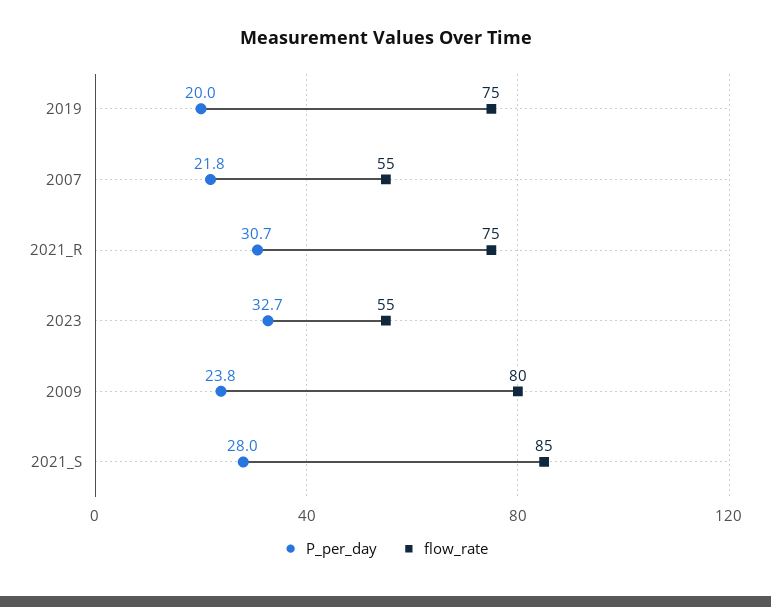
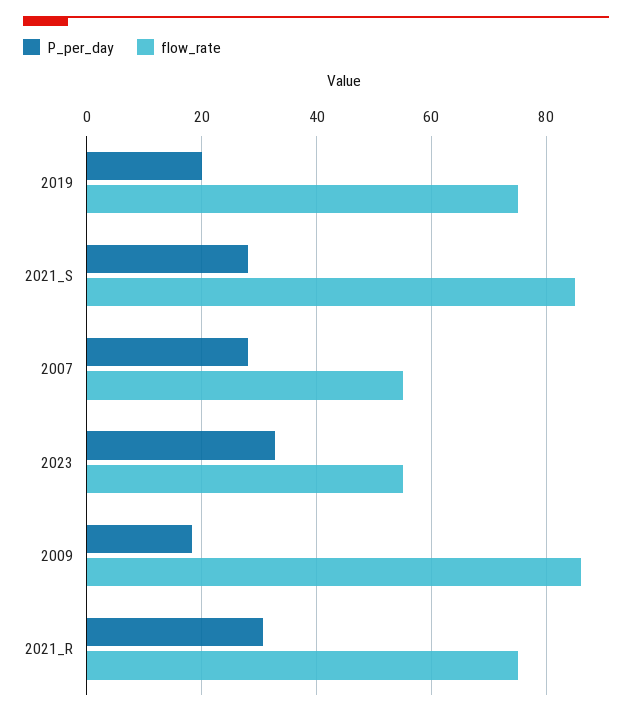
P_per_day, 2007: 21.8 -> 28
P_per_day, 2009: 23.8 -> 18
flow_rate, 2009: 80 -> 86

